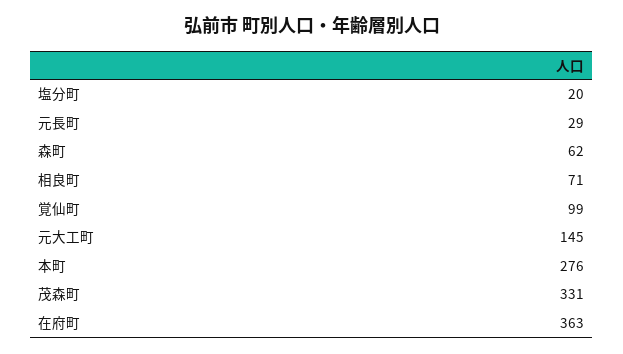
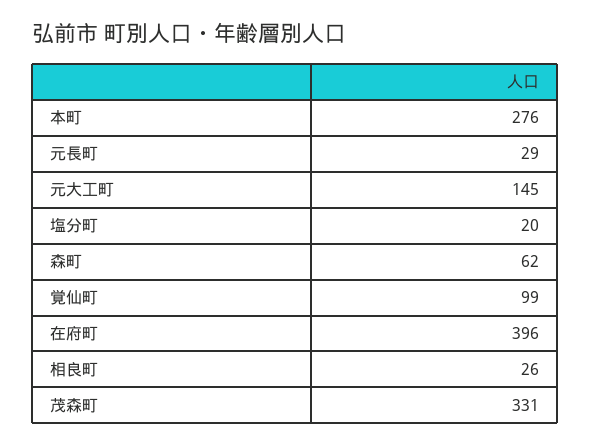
相良町: 71 -> 26
在府町: 363 -> 396

